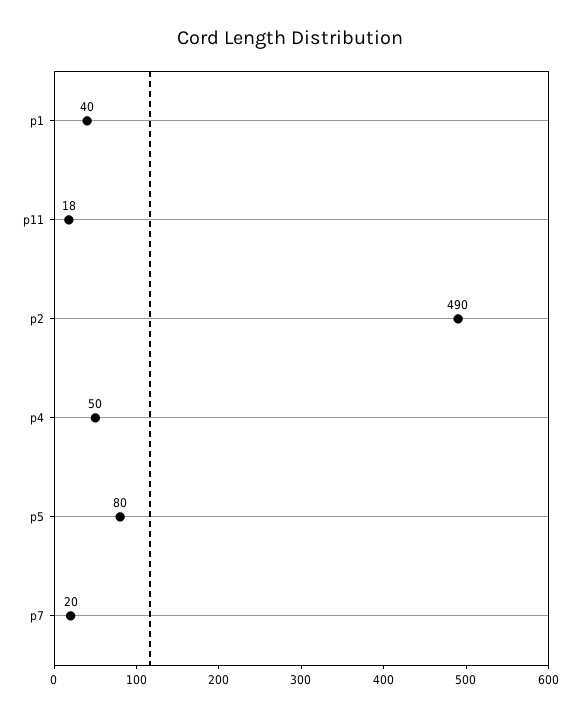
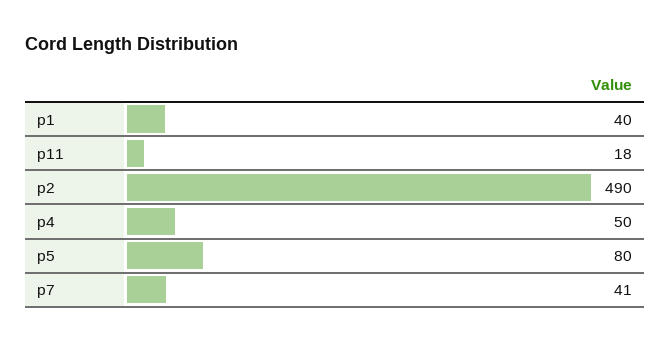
p7: 20 -> 41

